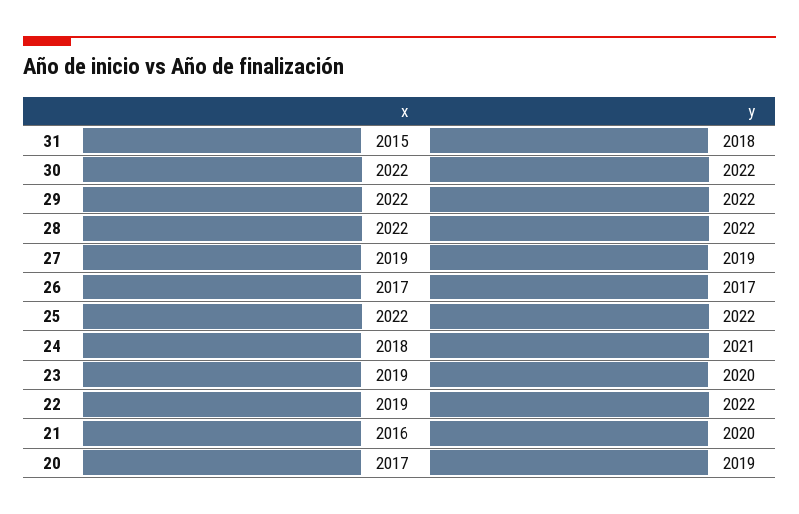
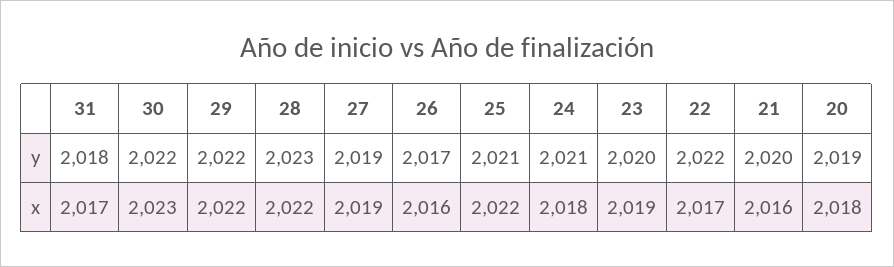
x, 31: 2015 -> 2017
x, 30: 2022 -> 2023
y, 28: 2022 -> 2023
x, 26: 2017 -> 2016
y, 25: 2022 -> 2021
x, 22: 2019 -> 2017
x, 20: 2017 -> 2018

